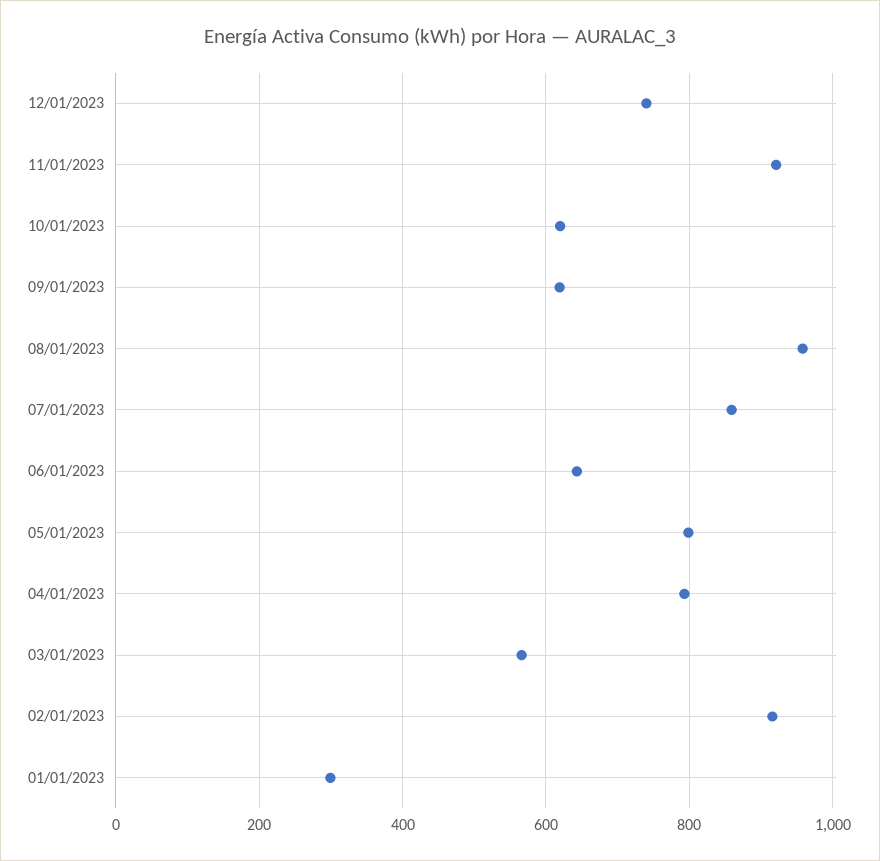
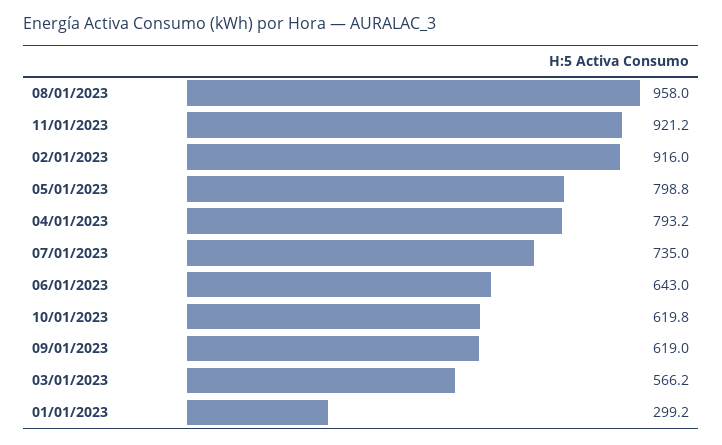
12/01/2023: 740 -> none
07/01/2023: 860 -> 735

